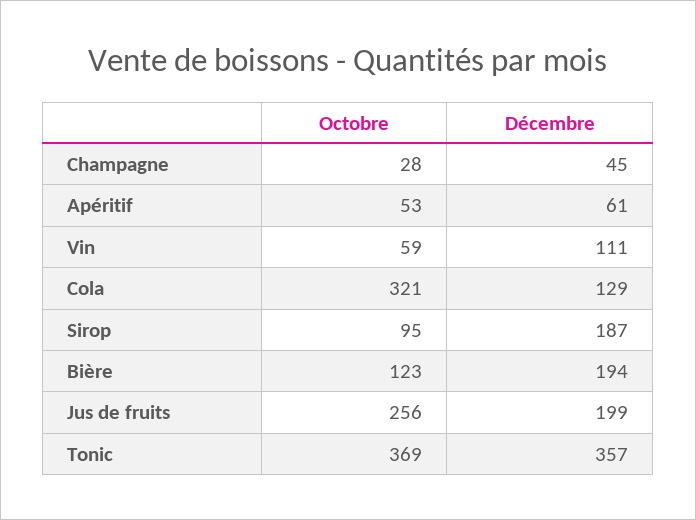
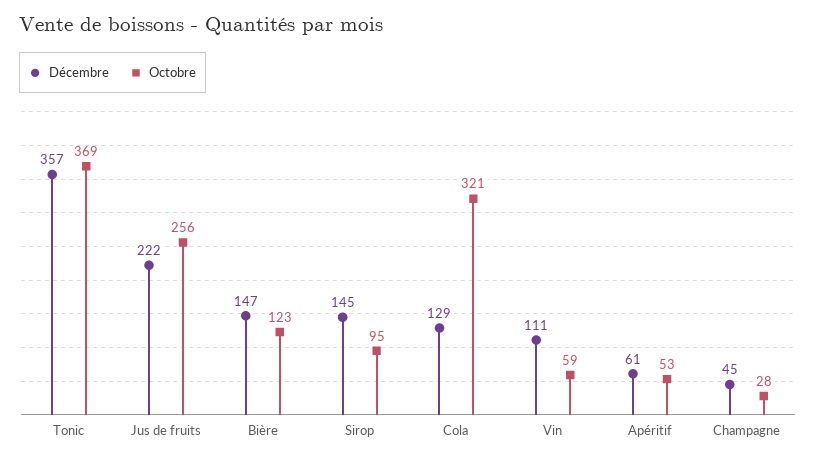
Décembre, Sirop: 187 -> 145
Décembre, Bière: 194 -> 147
Décembre, Jus de fruits: 199 -> 222

